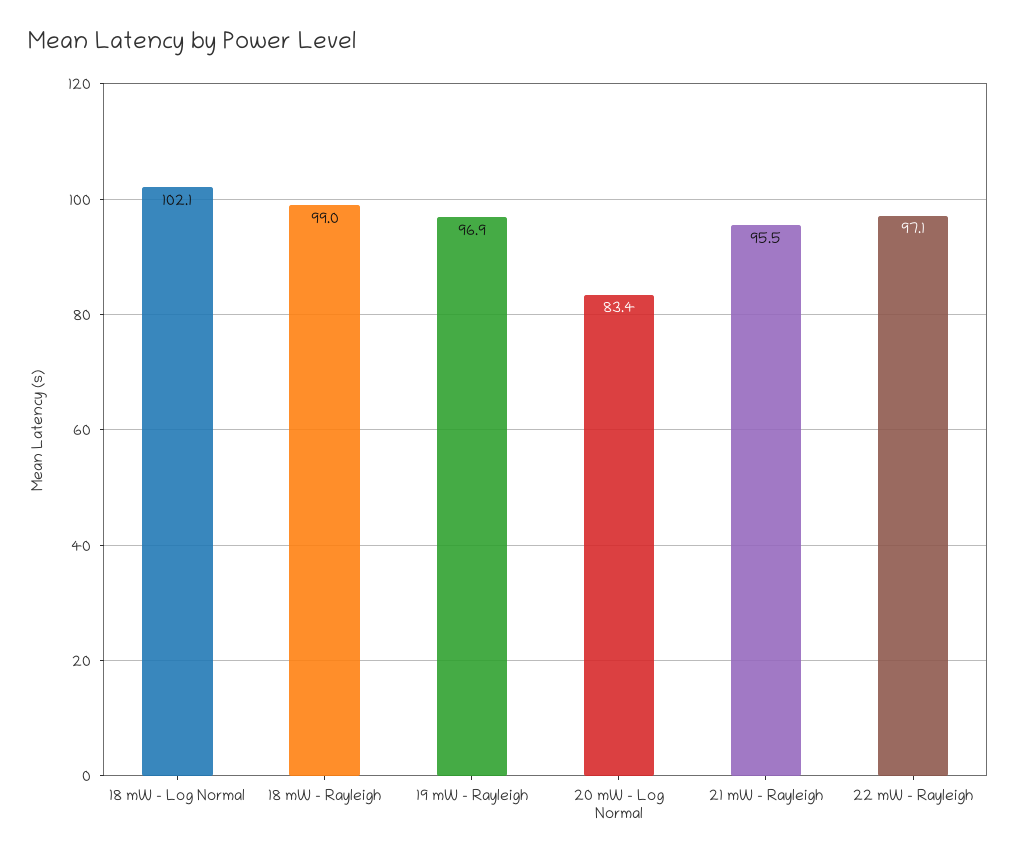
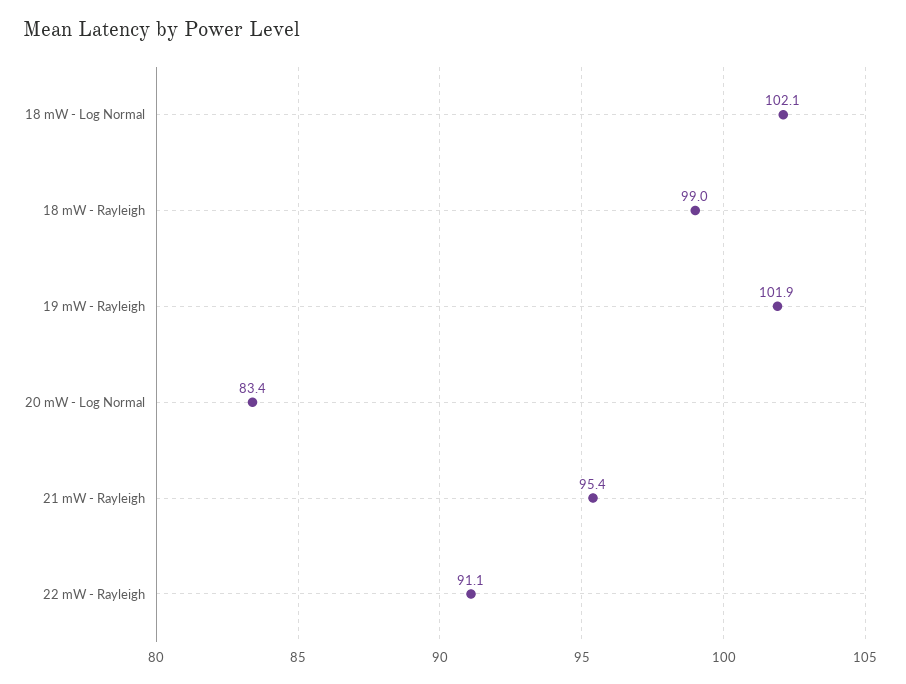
19 mW - Rayleigh: 96.9 -> 101.9
21 mW - Rayleigh: 95.5 -> 95.4
22 mW - Rayleigh: 97.1 -> 91.1

